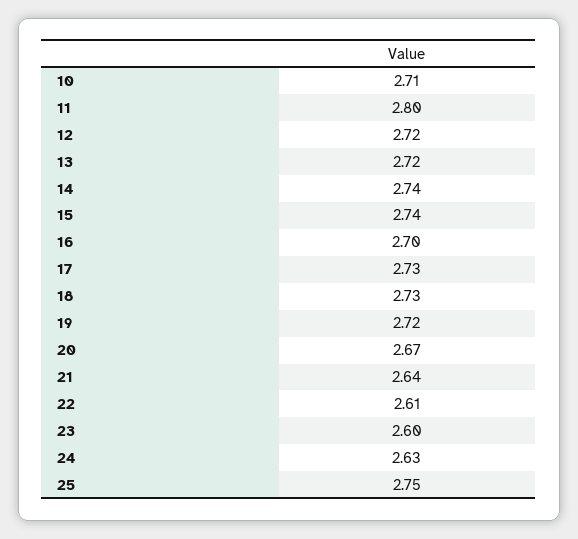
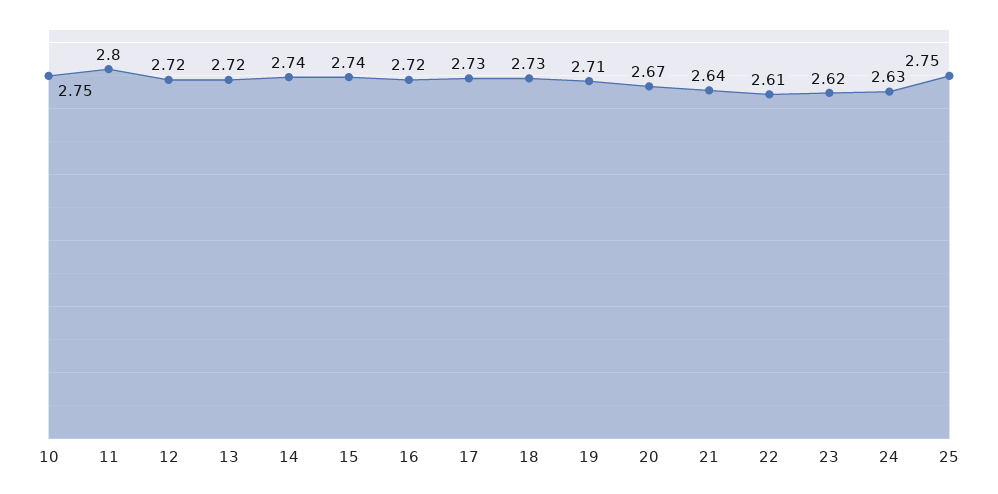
10: 2.71 -> 2.75
16: 2.7 -> 2.72
19: 2.72 -> 2.71
23: 2.6 -> 2.62

